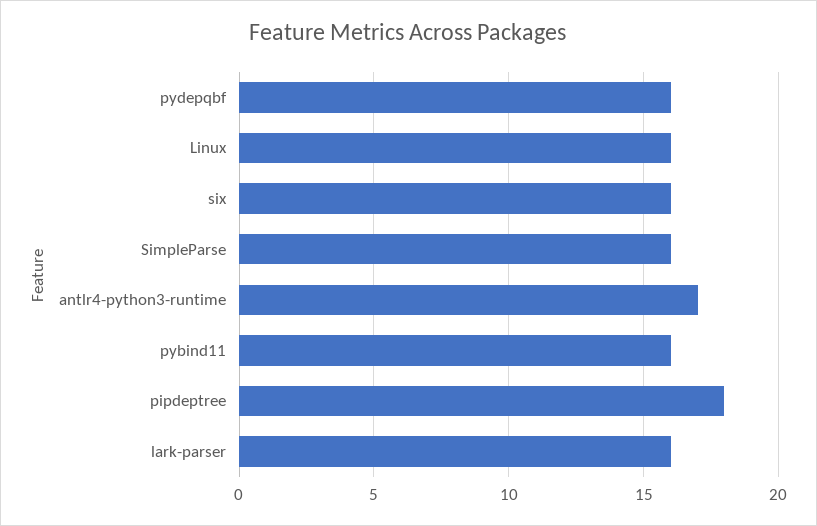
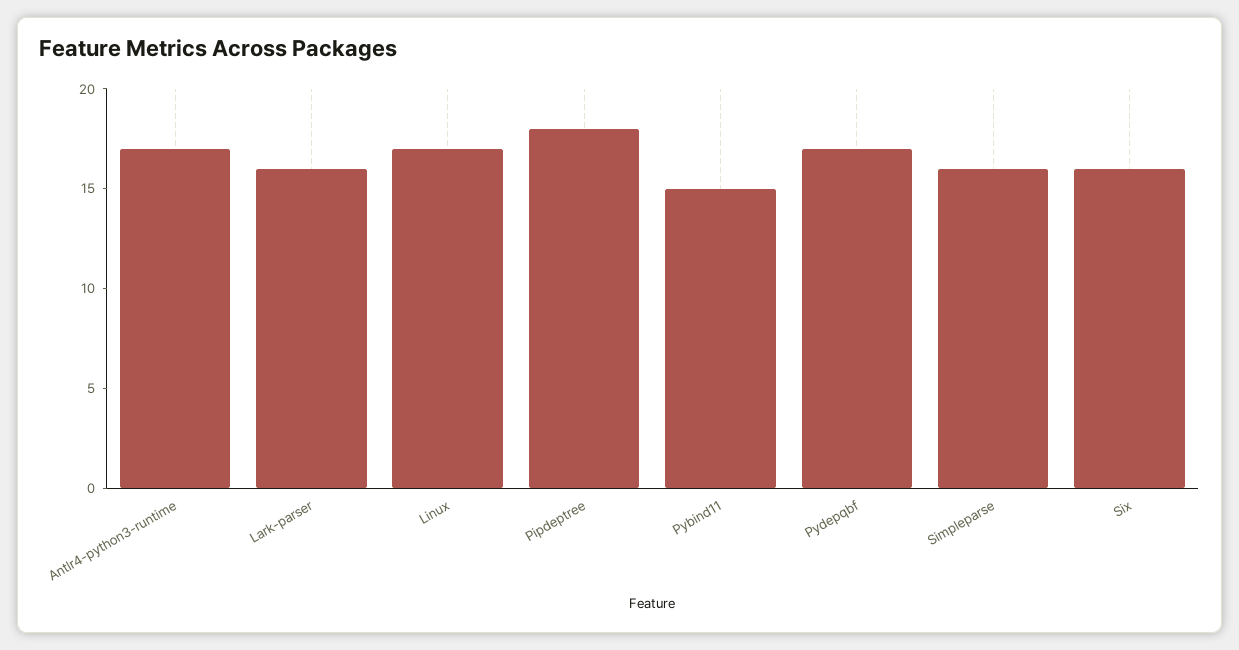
pydepqbf: 16 -> 17
Linux: 16 -> 17
pybind11: 16 -> 15

